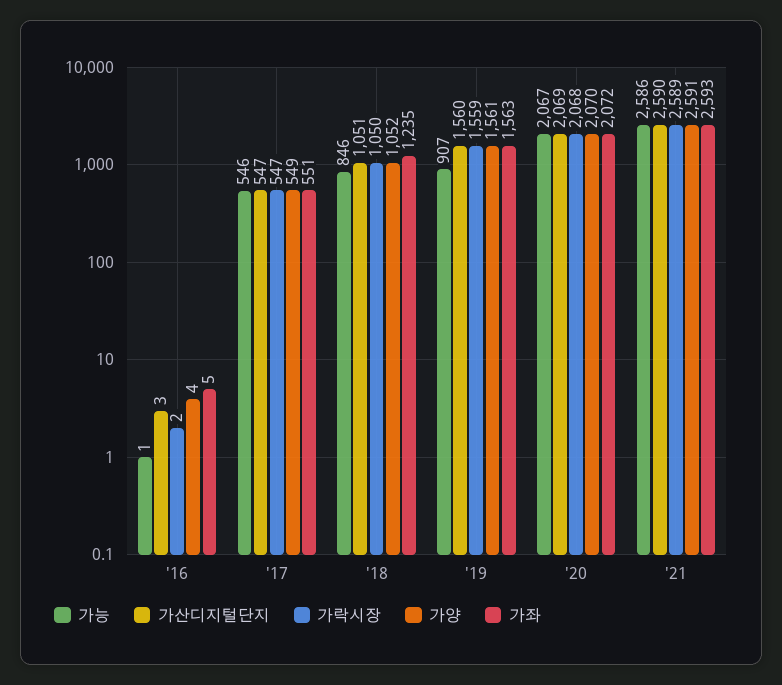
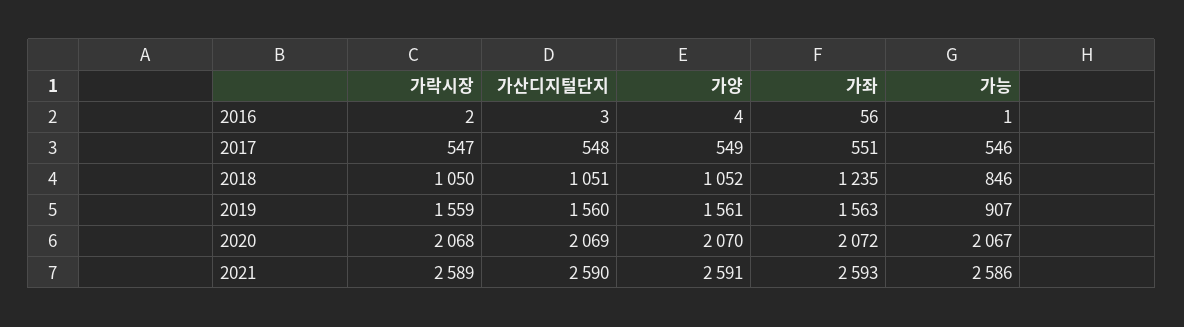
가좌, '16: 5 -> 56
가산디지털단지, '17: 547 -> 548

